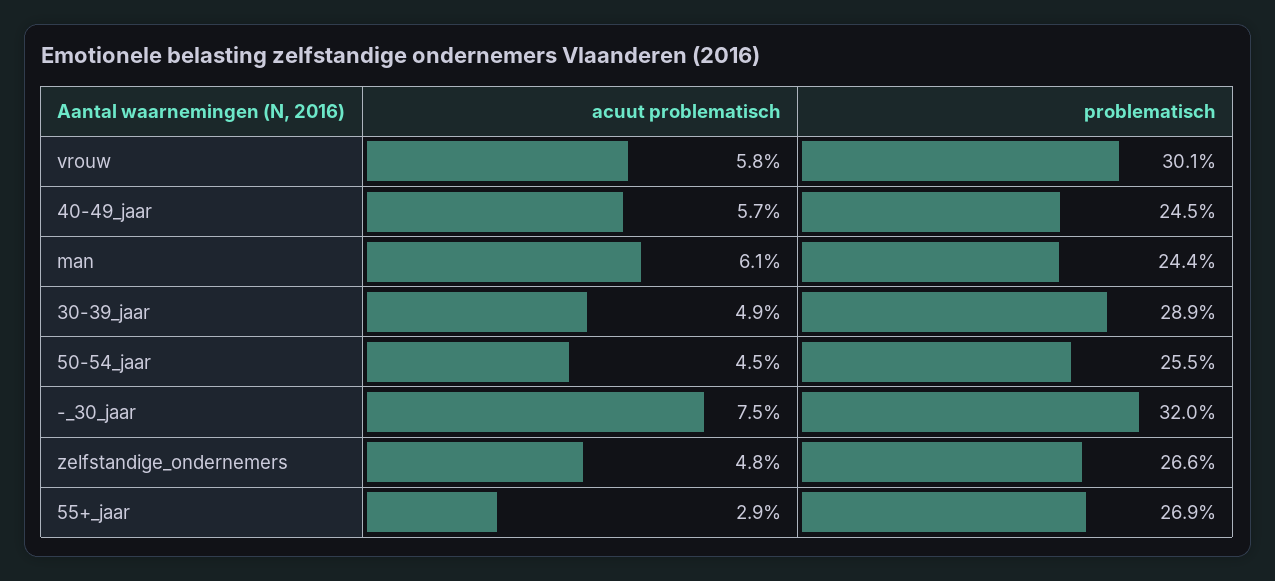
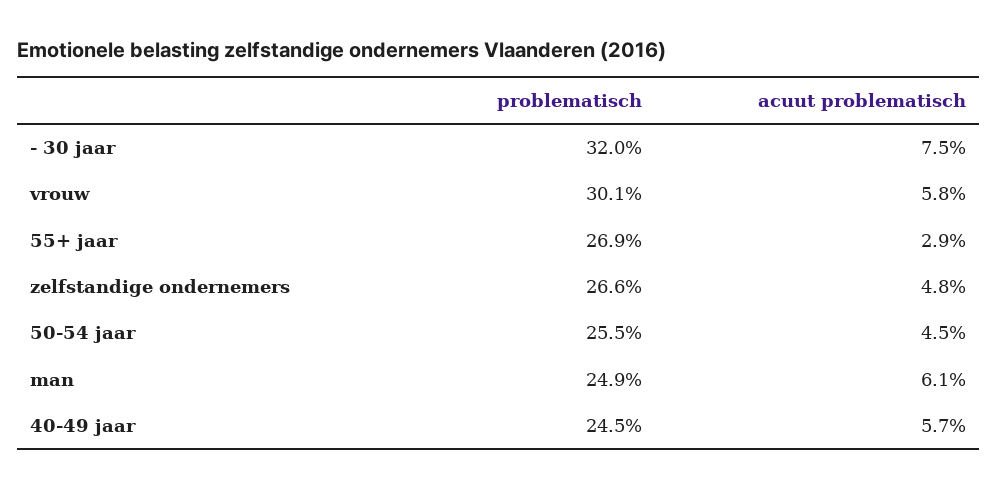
problematisch, man: 24.4 -> 24.9
acuut problematisch, 30-39_jaar: 4.9 -> none
problematisch, 30-39_jaar: 28.9 -> none

